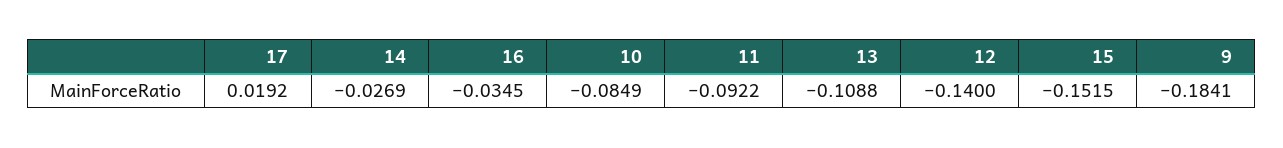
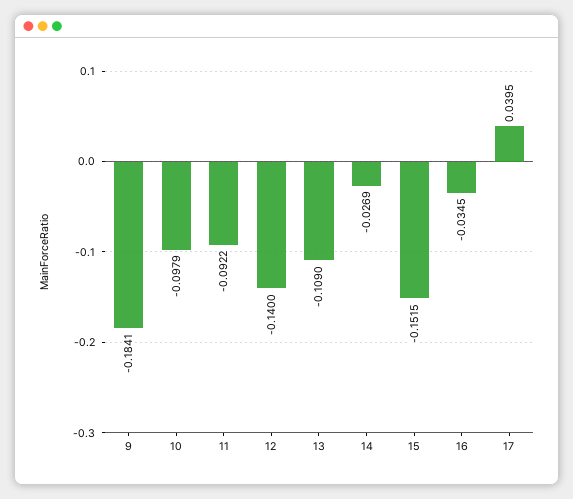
17: 0.0192 -> 0.0395
10: -0.0849 -> -0.0979
13: -0.1088 -> -0.109

